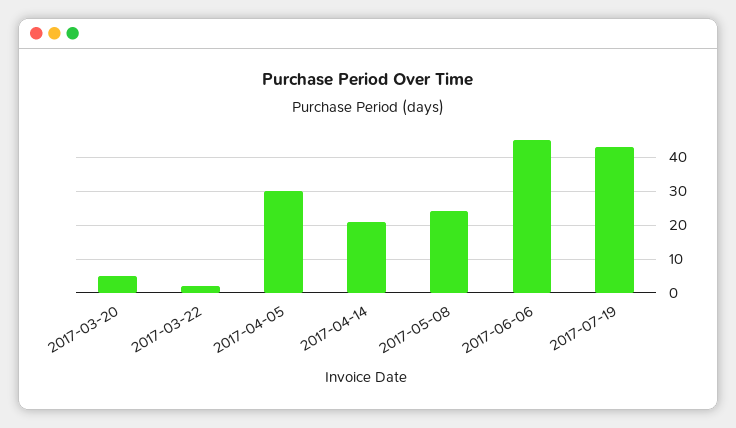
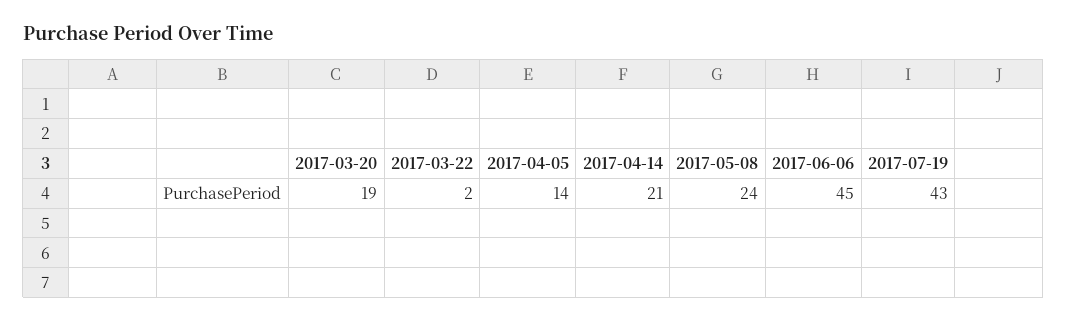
2017-03-20: 5 -> 19
2017-04-05: 30 -> 14

